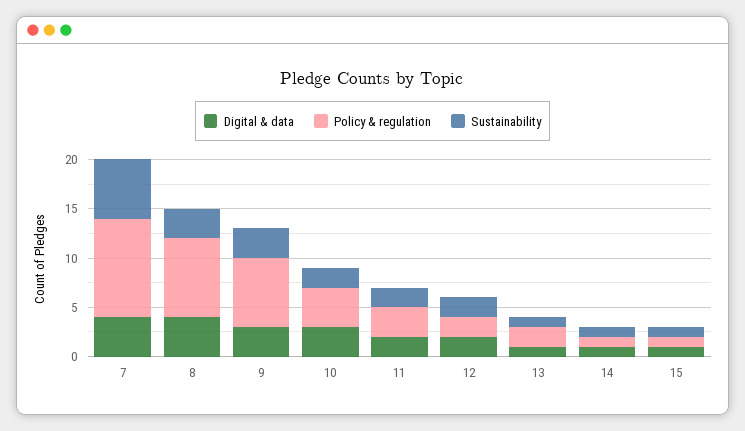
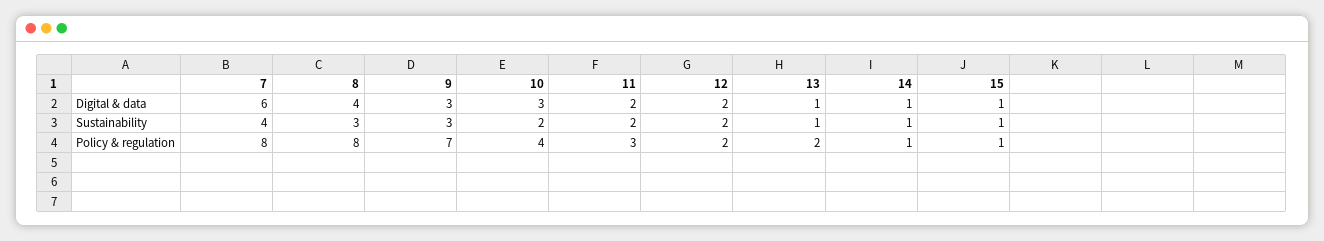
Digital & data, 7: 4 -> 6
Policy & regulation, 7: 10 -> 8
Sustainability, 7: 6 -> 4

